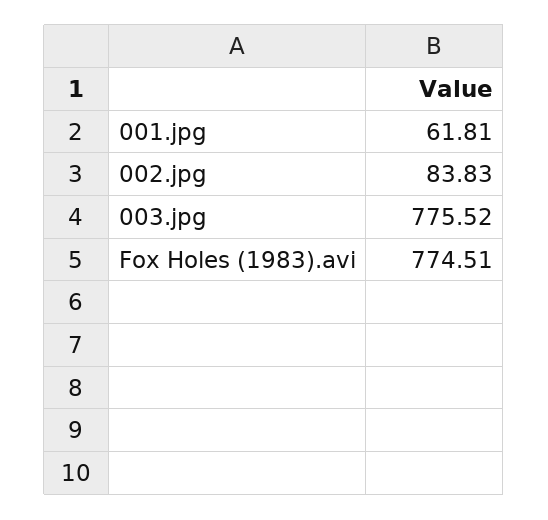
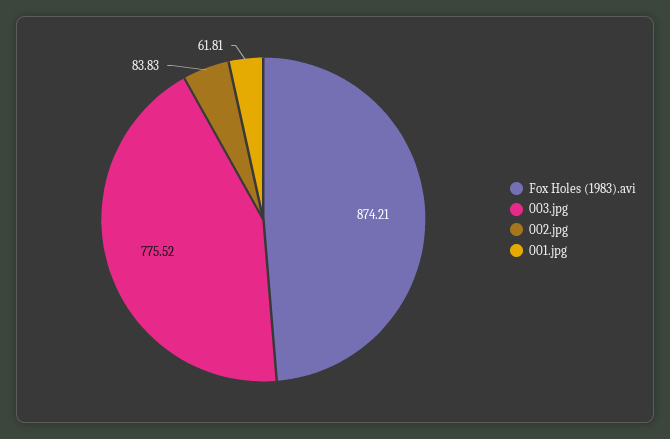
Fox Holes (1983).avi: 774.51 -> 874.21

